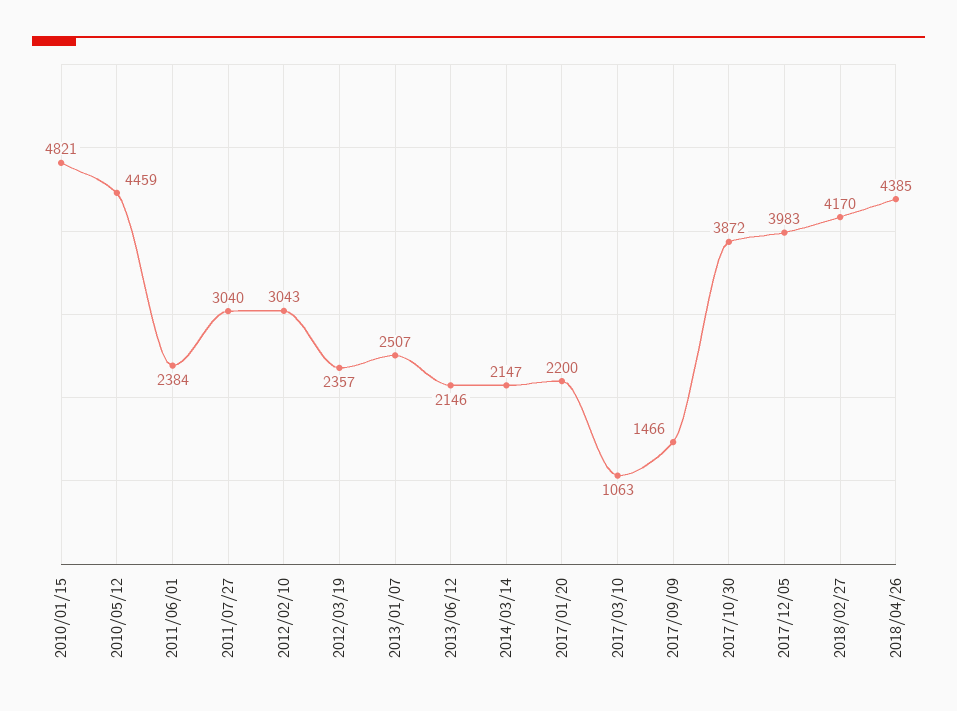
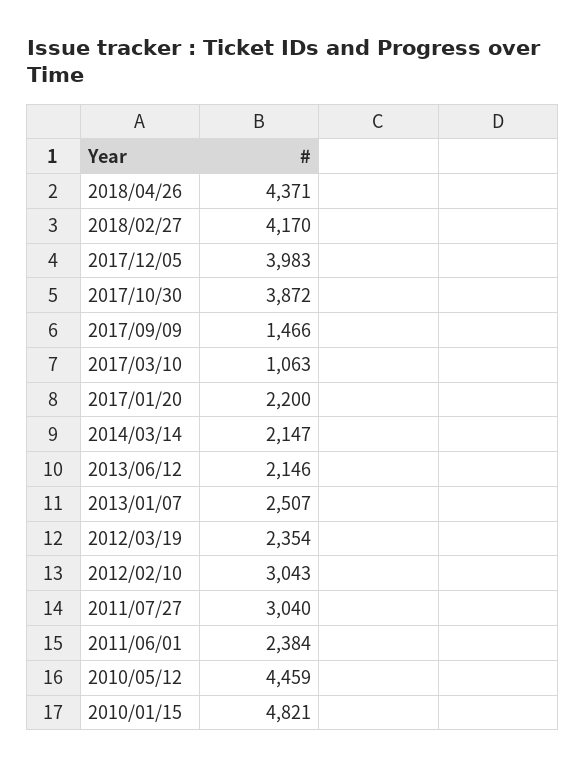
2012/03/19: 2357 -> 2354
2018/04/26: 4385 -> 4371

